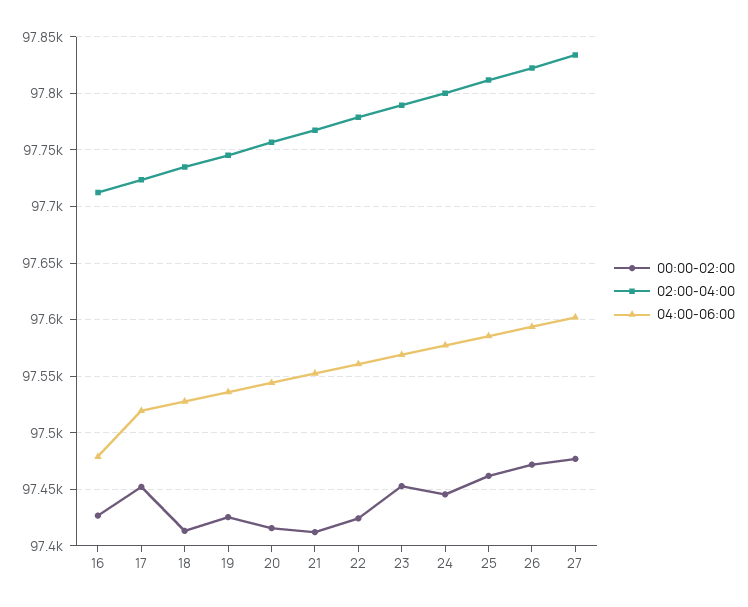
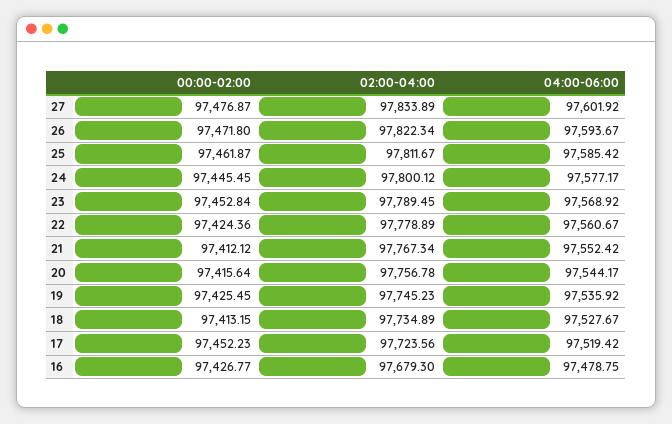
02:00-04:00, 16: 97710 -> 97679.3

